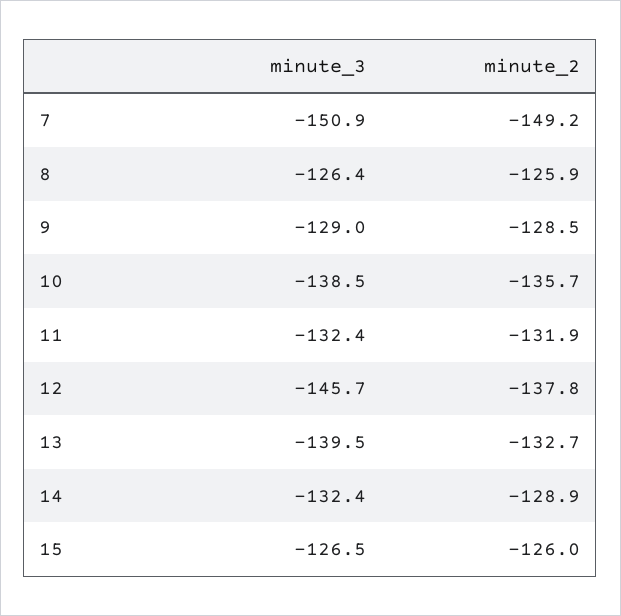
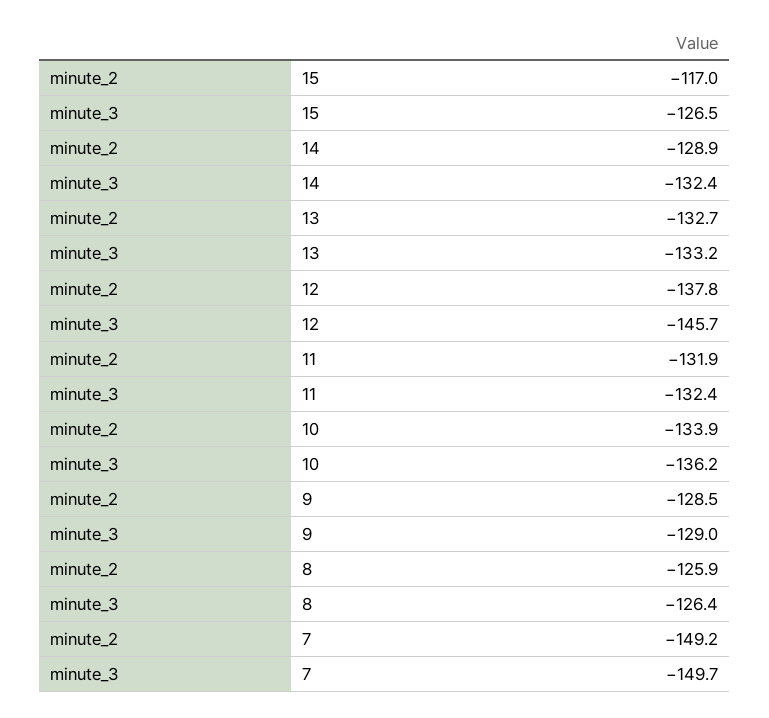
minute_3, 7: -150.9 -> -149.7
minute_3, 10: -138.5 -> -136.2
minute_2, 10: -135.7 -> -133.9
minute_3, 13: -139.5 -> -133.2
minute_2, 15: -126 -> -117

